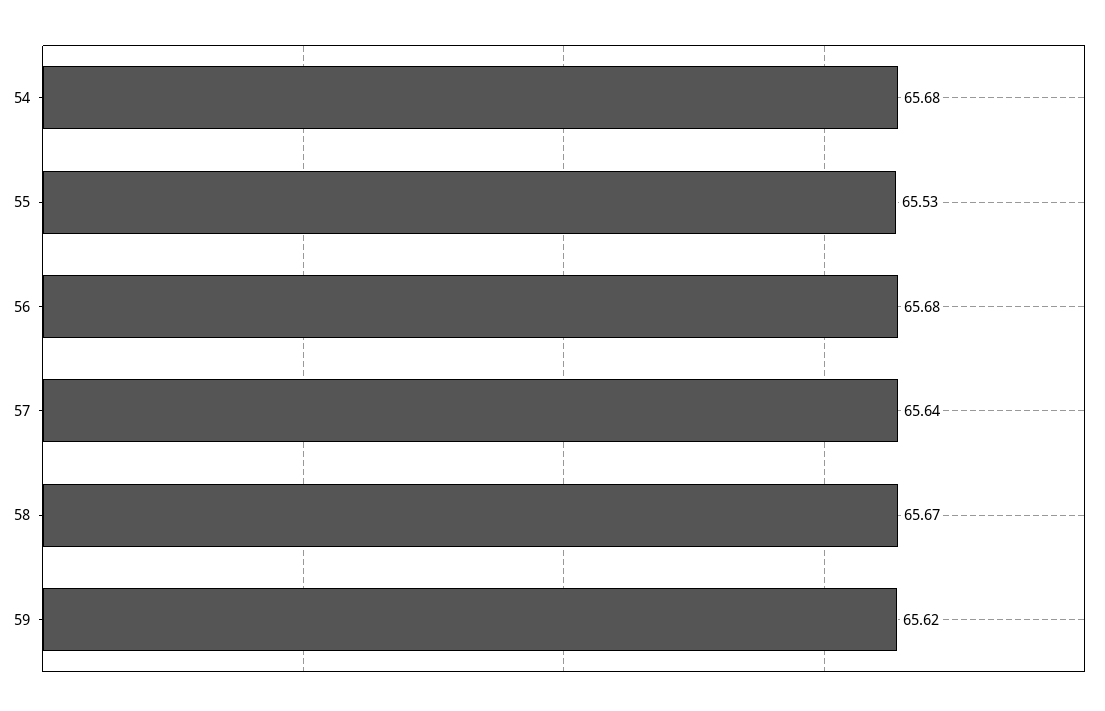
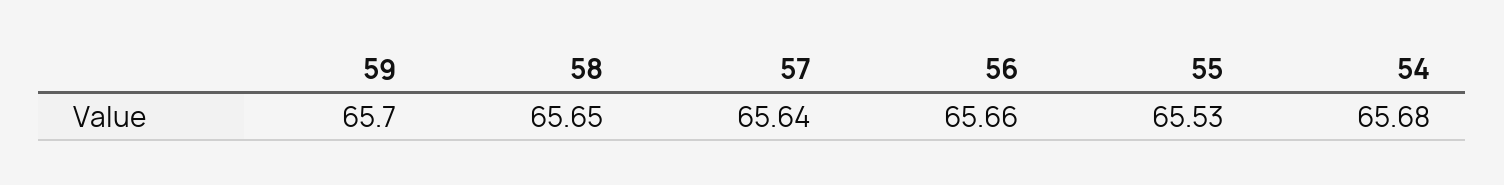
56: 65.68 -> 65.66
58: 65.67 -> 65.65
59: 65.62 -> 65.7

